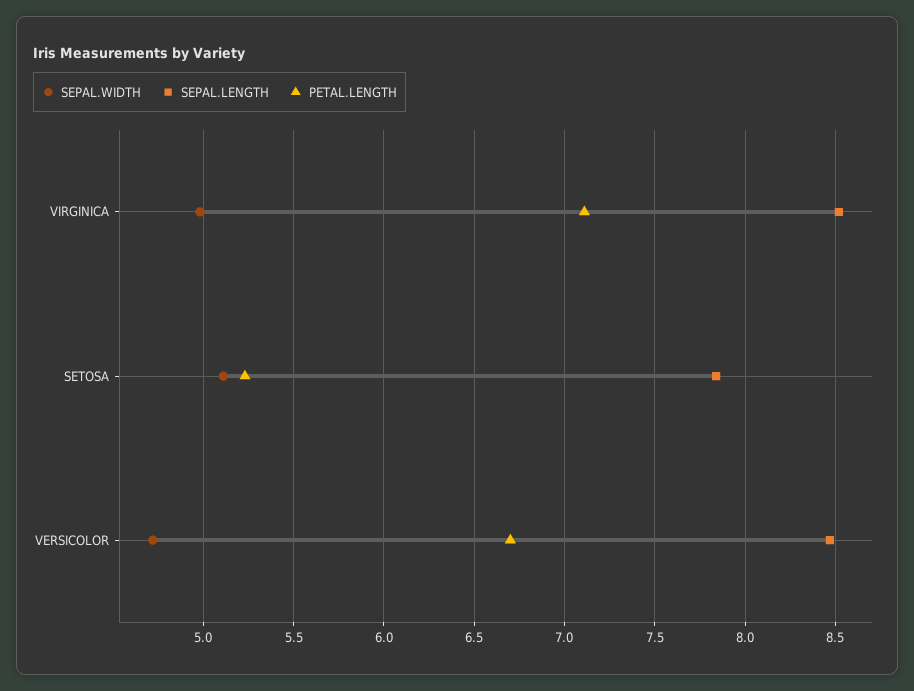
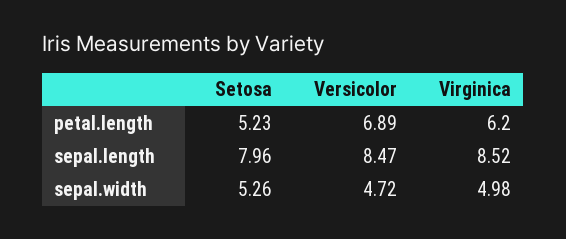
PETAL.LENGTH, VIRGINICA: 7.1 -> 6.2
SEPAL.WIDTH, SETOSA: 5.1 -> 5.26
SEPAL.LENGTH, SETOSA: 7.85 -> 7.96
PETAL.LENGTH, VERSICOLOR: 6.7 -> 6.89

